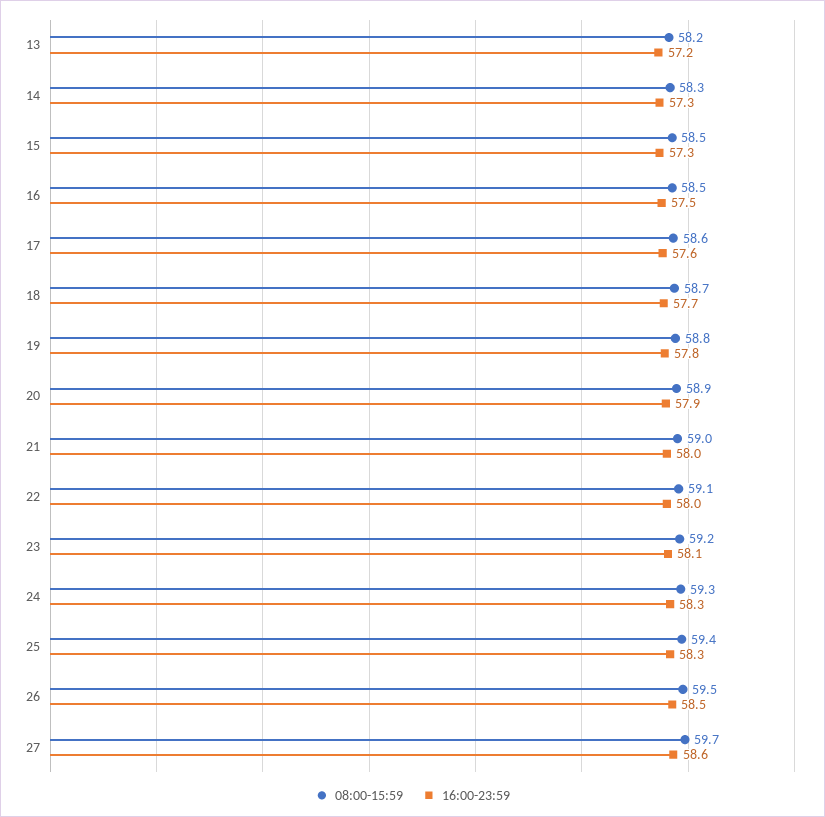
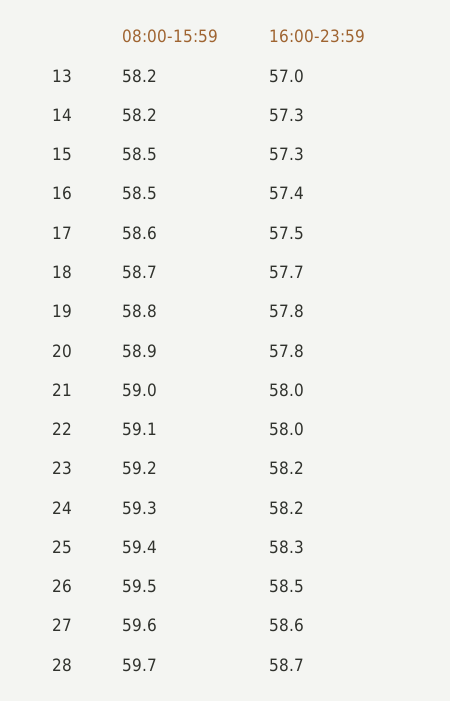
16:00-23:59, 13: 57.2 -> 57
08:00-15:59, 14: 58.3 -> 58.2
16:00-23:59, 16: 57.5 -> 57.4
16:00-23:59, 17: 57.6 -> 57.5
16:00-23:59, 20: 57.9 -> 57.8
16:00-23:59, 23: 58.1 -> 58.2
16:00-23:59, 24: 58.3 -> 58.2
08:00-15:59, 27: 59.7 -> 59.6
08:00-15:59, 28: none -> 59.7
16:00-23:59, 28: none -> 58.7

